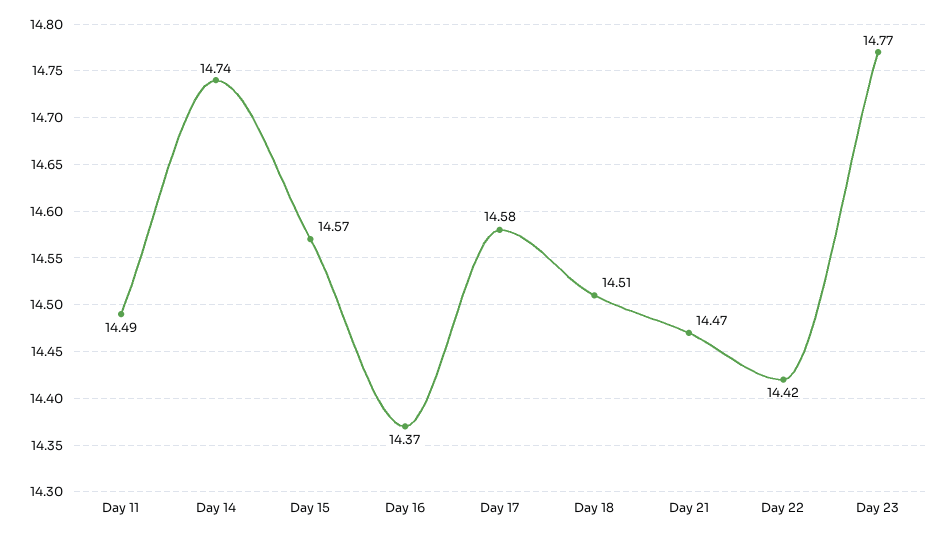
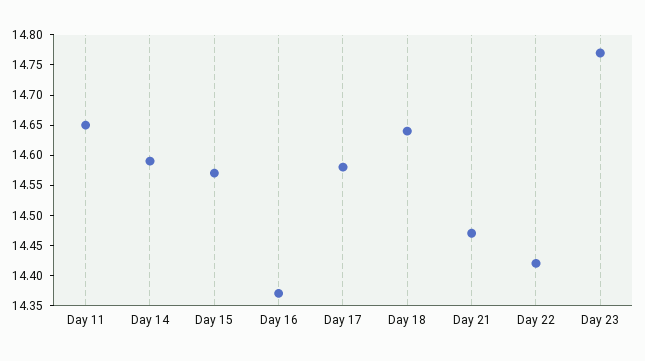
Day 11: 14.49 -> 14.65
Day 14: 14.74 -> 14.6
Day 18: 14.51 -> 14.65

